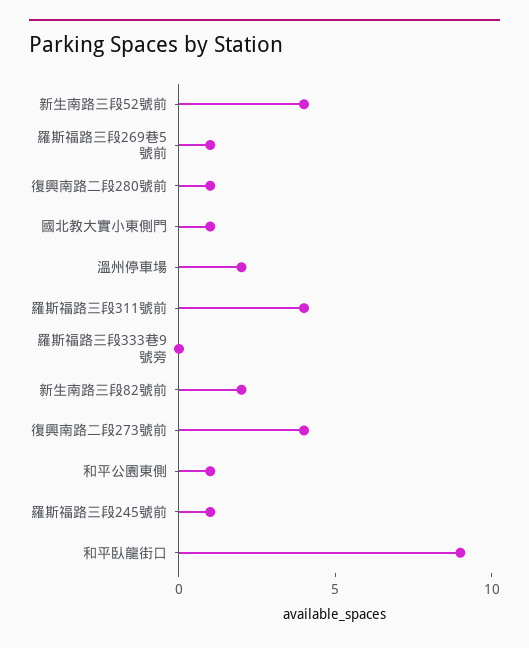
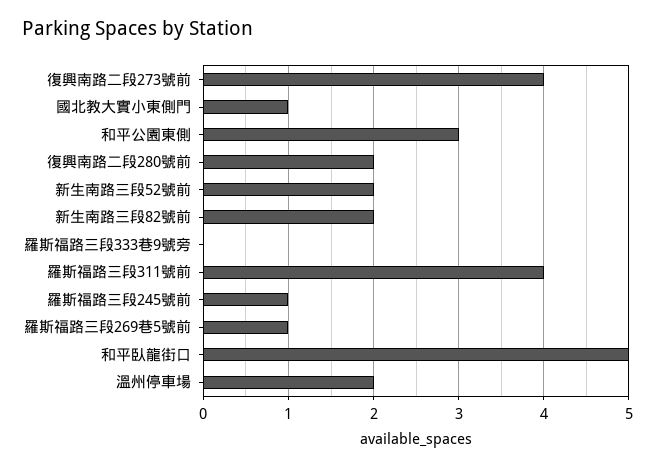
新生南路三段52號前: 4 -> 2
復興南路二段280號前: 1 -> 2
和平公園東側: 1 -> 3
和平臥龍街口: 9 -> 5

